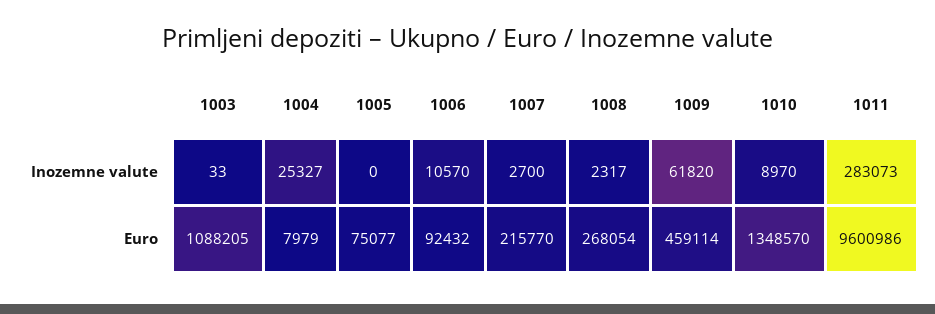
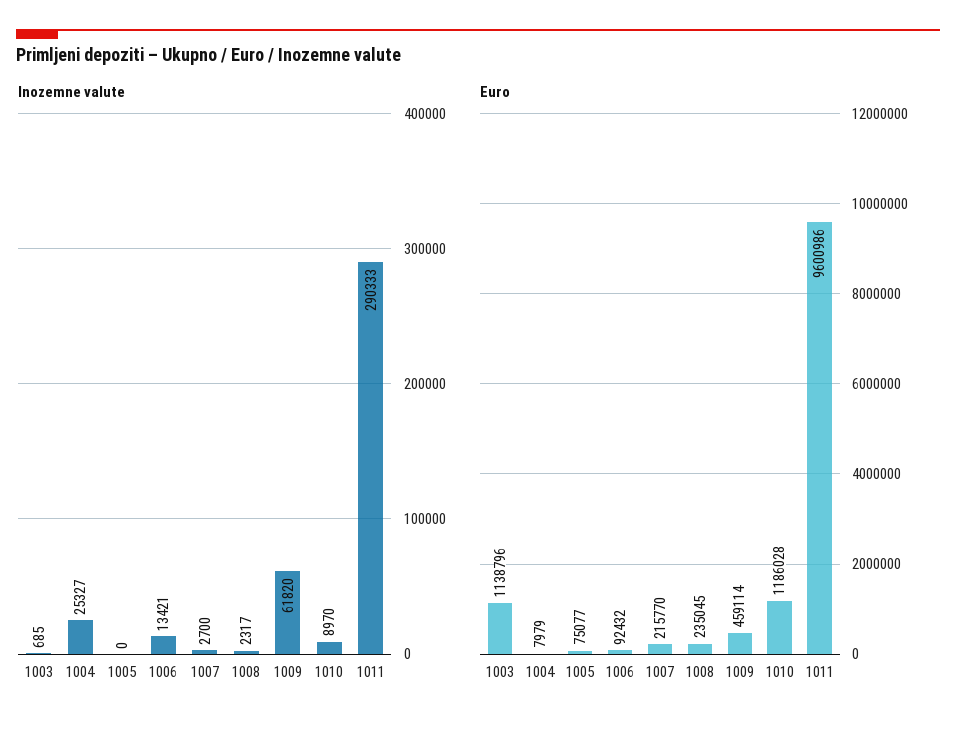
Inozemne valute, 1003: 33 -> 685
Inozemne valute, 1006: 10570 -> 13421
Inozemne valute, 1011: 283073 -> 290333
Euro, 1003: 1088205 -> 1138796
Euro, 1008: 268054 -> 235045
Euro, 1010: 1348570 -> 1186028

